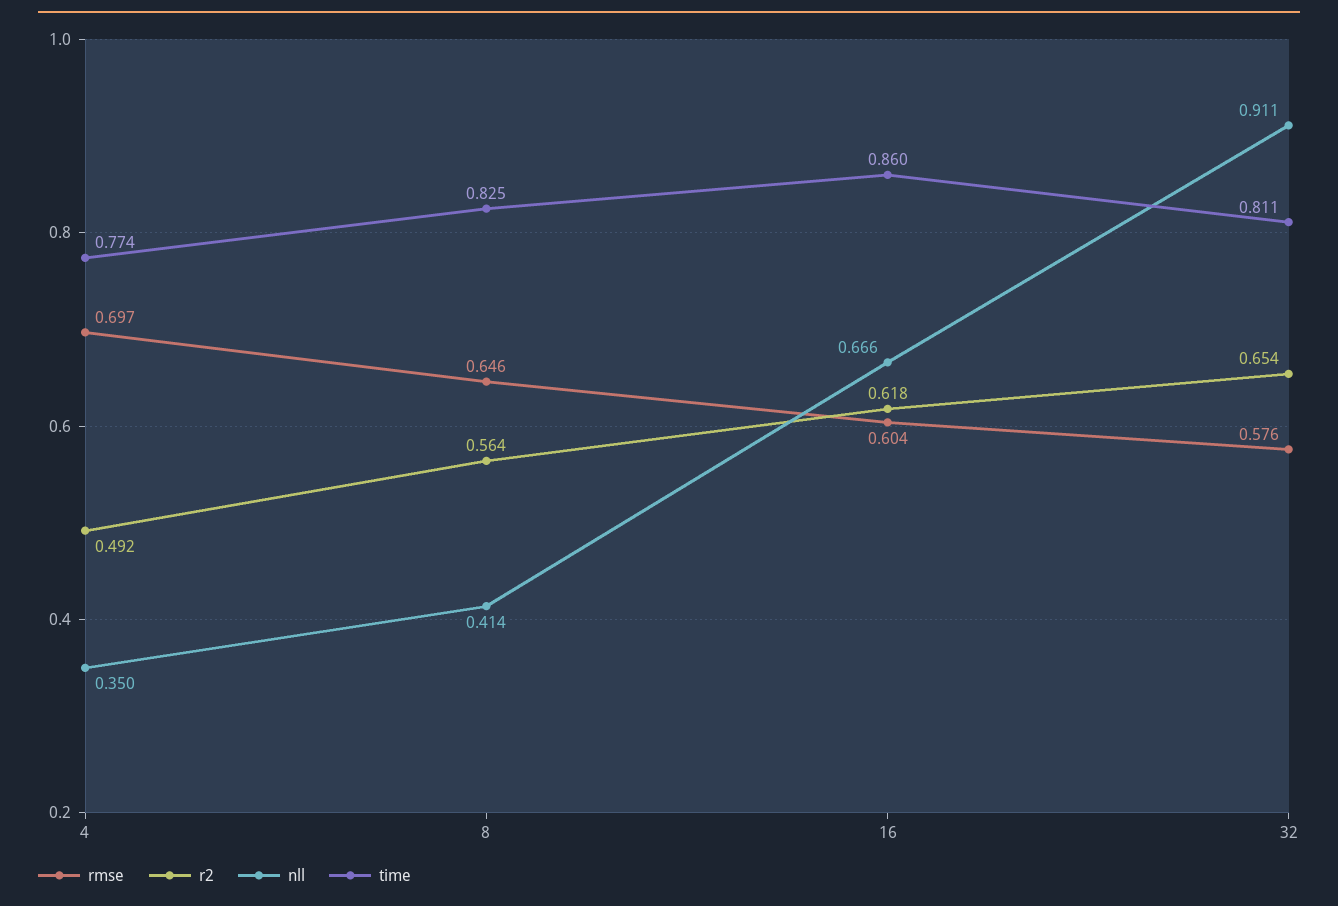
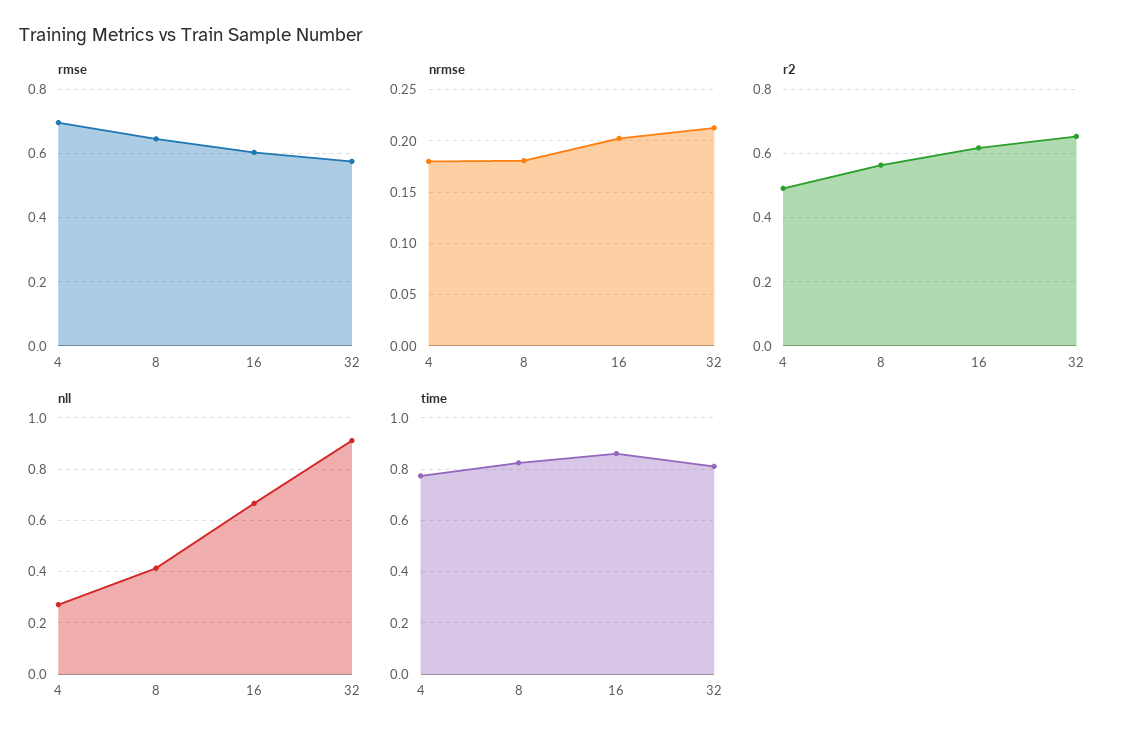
nll, 4: 0.35 -> 0.275
nrmse, 4: none -> 0.18
nrmse, 8: none -> 0.18
nrmse, 16: none -> 0.2
nrmse, 32: none -> 0.21

